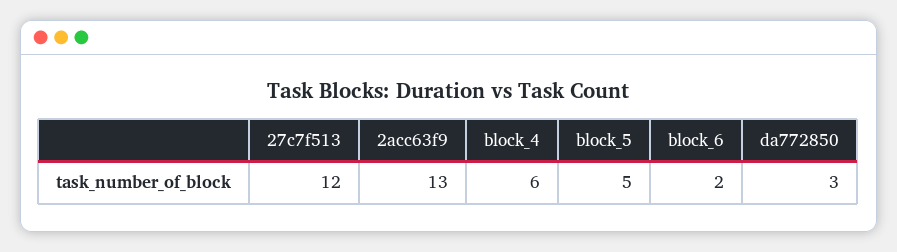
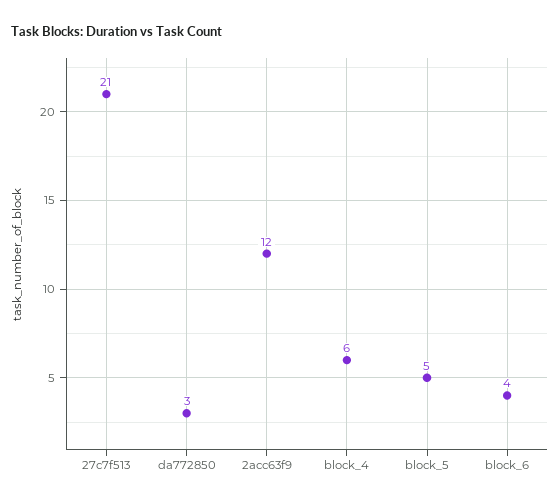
27c7f513: 12 -> 21
2acc63f9: 13 -> 12
block_6: 2 -> 4

